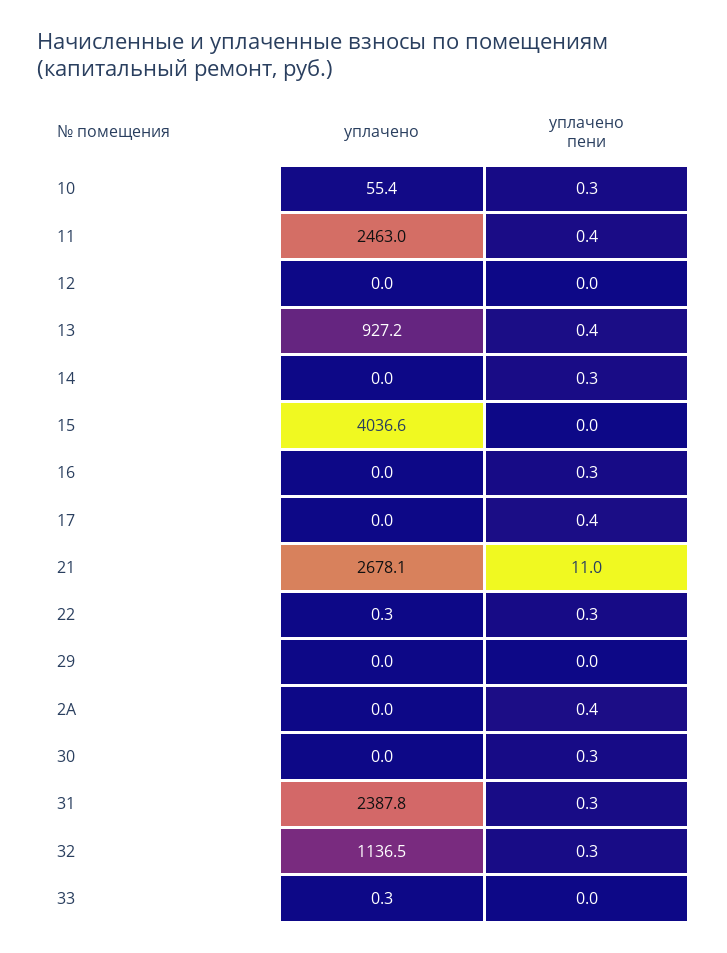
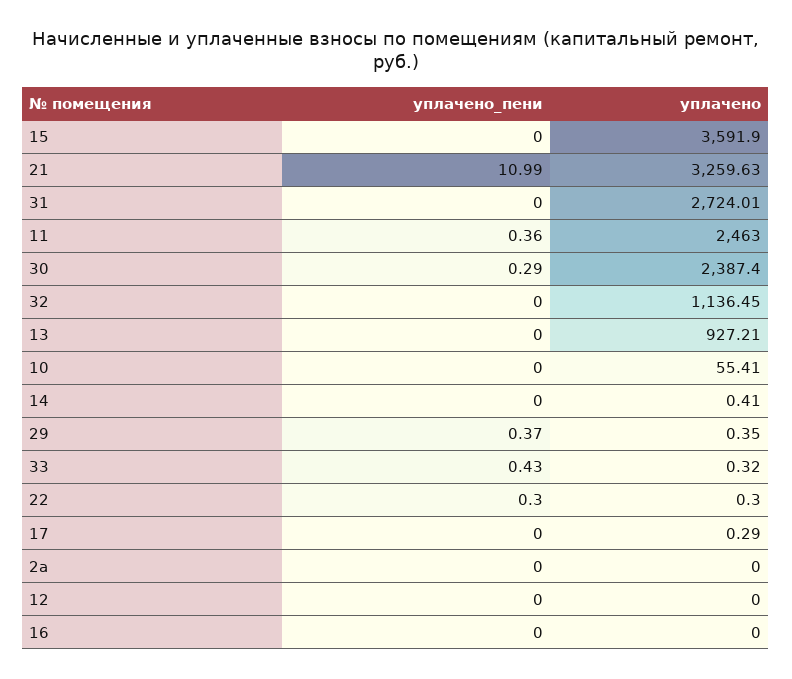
уплачено пени, 10: 0.3 -> 0
уплачено пени, 13: 0.4 -> 0
уплачено, 14: 0 -> 0.41
уплачено пени, 14: 0.3 -> 0
уплачено, 15: 4036.6 -> 3591.9
уплачено пени, 16: 0.3 -> 0
уплачено, 17: 0 -> 0.29
уплачено пени, 17: 0.4 -> 0
уплачено, 21: 2678.1 -> 3259.63
уплачено, 29: 0 -> 0.35
уплачено пени, 29: 0 -> 0.37
уплачено пени, 2А: 0.4 -> 0
уплачено, 30: 0 -> 2387.4
уплачено, 31: 2387.8 -> 2724.01
уплачено пени, 31: 0.3 -> 0
уплачено пени, 32: 0.3 -> 0
уплачено пени, 33: 0 -> 0.43

